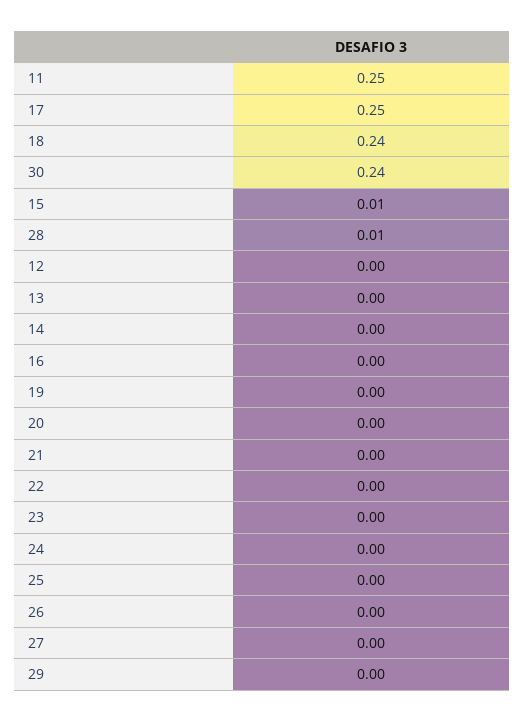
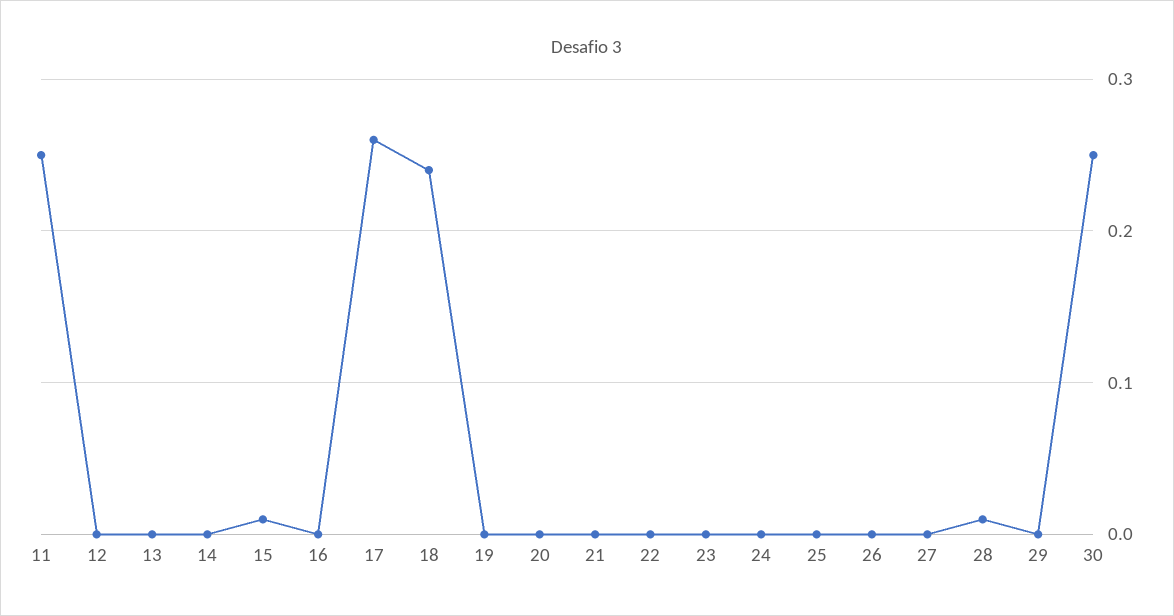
17: 0.25 -> 0.26
30: 0.24 -> 0.25

